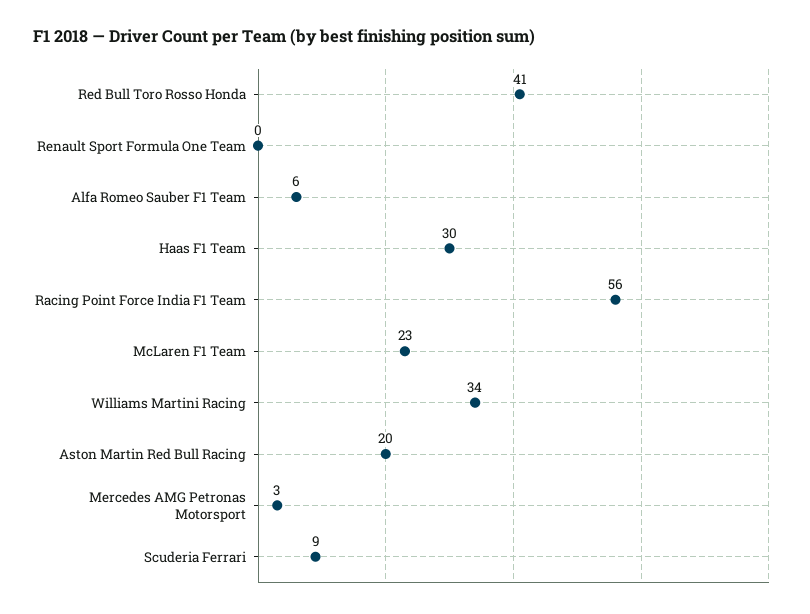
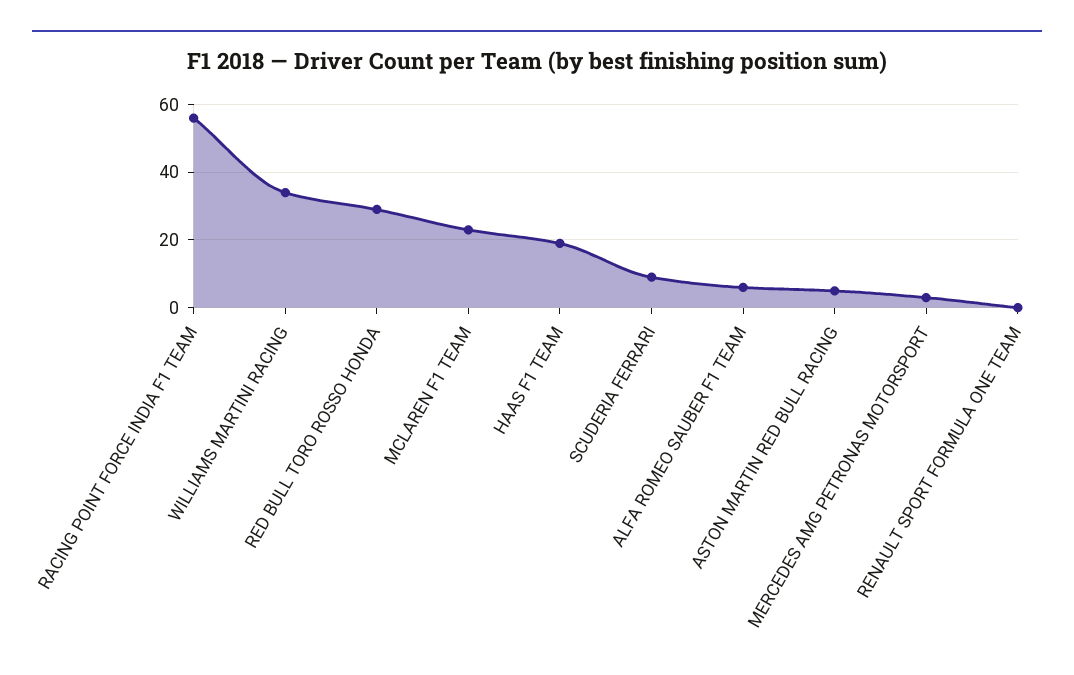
Red Bull Toro Rosso Honda: 41 -> 30
Haas F1 Team: 30 -> 20
Aston Martin Red Bull Racing: 20 -> 5

